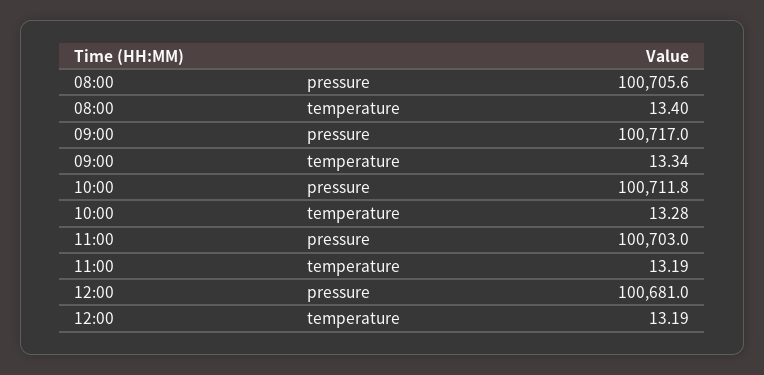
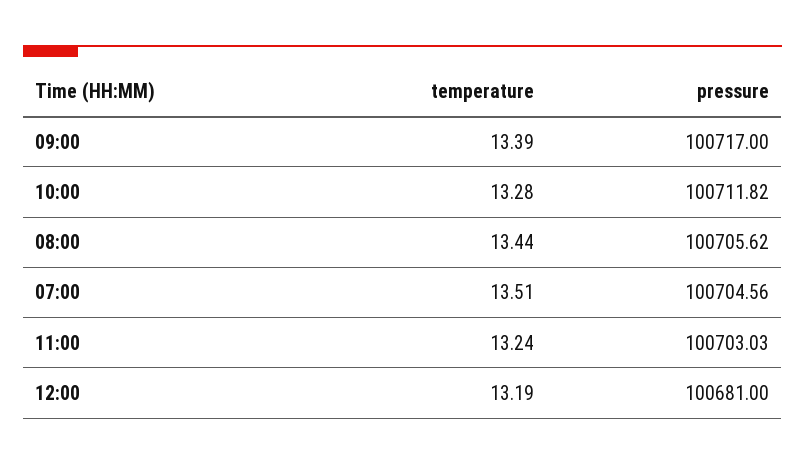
08:00, temperature: 13.4 -> 13.44
09:00, temperature: 13.34 -> 13.39
11:00, temperature: 13.19 -> 13.24
07:00, temperature: none -> 13.51
07:00, pressure: none -> 100704.56

